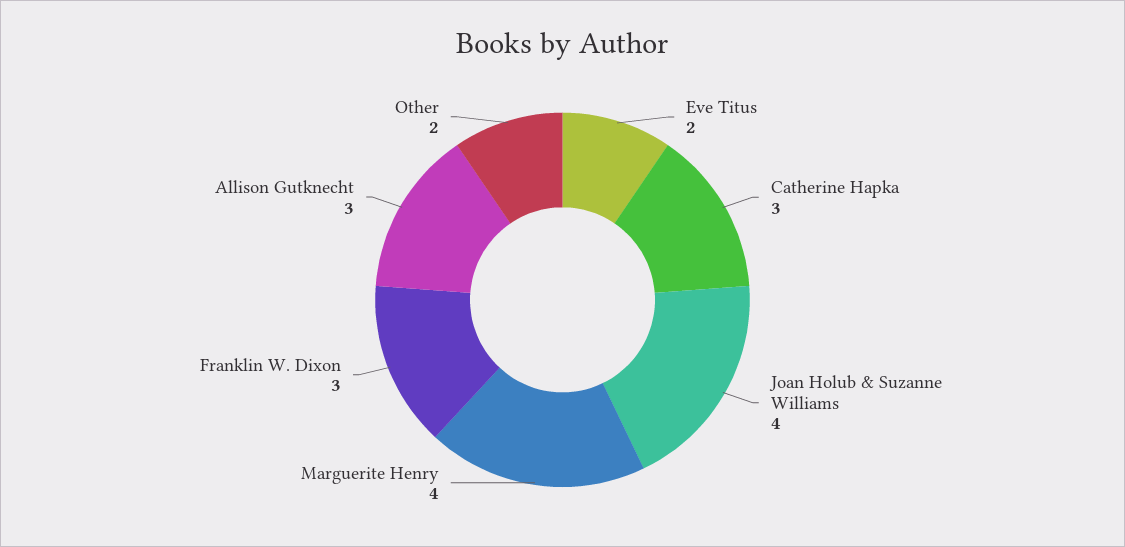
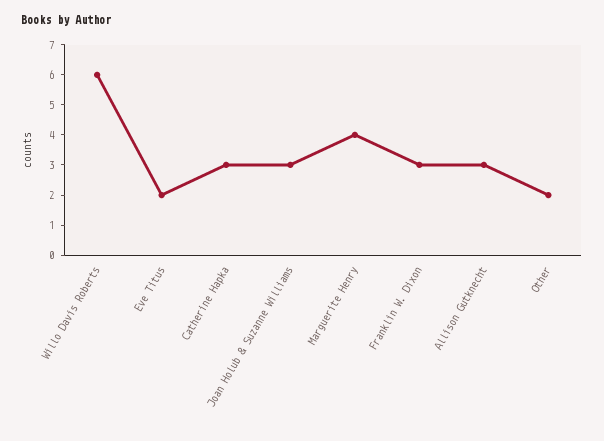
Joan Holub & Suzanne Williams: 4 -> 3
Willo Davis Roberts: none -> 6

